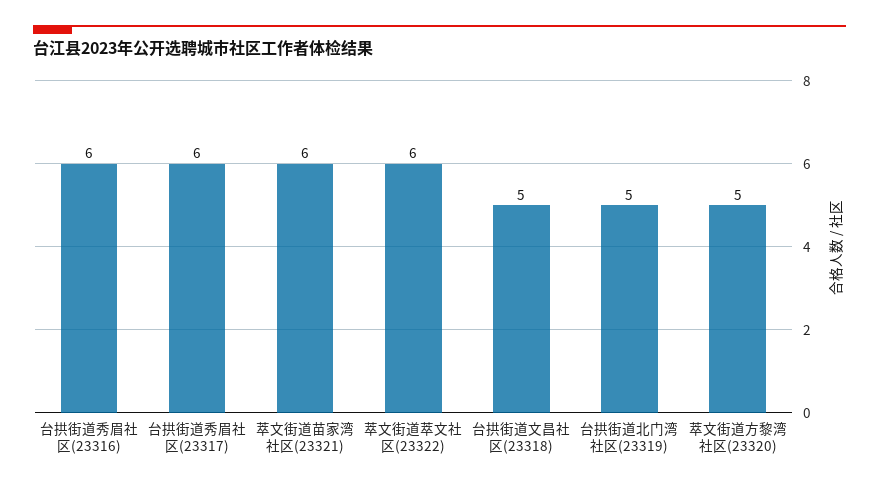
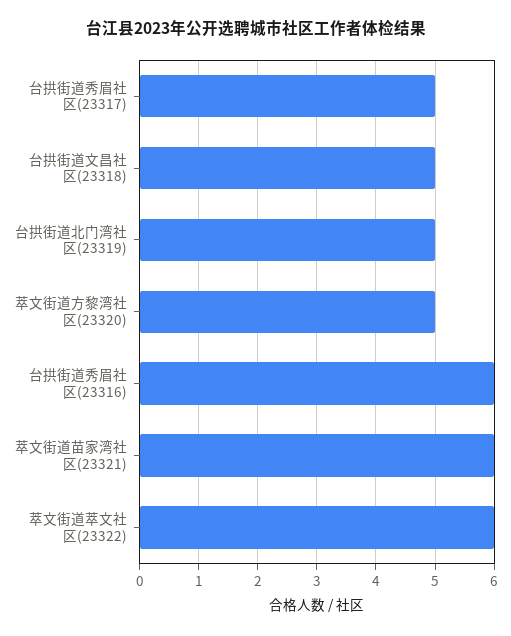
台拱街道秀眉社区(23317): 6 -> 5

